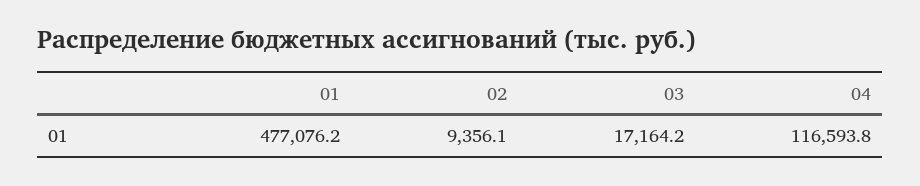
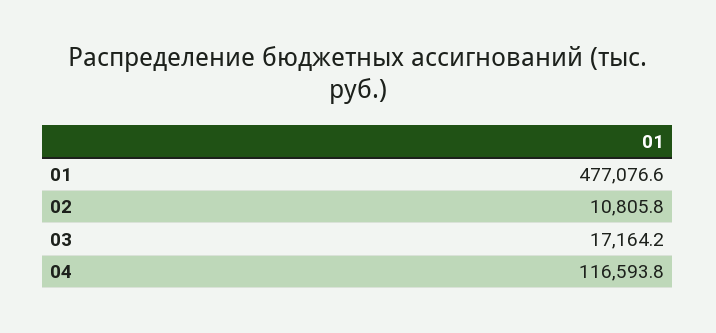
01: 477076.2 -> 477076.6
02: 9356.1 -> 10805.8

